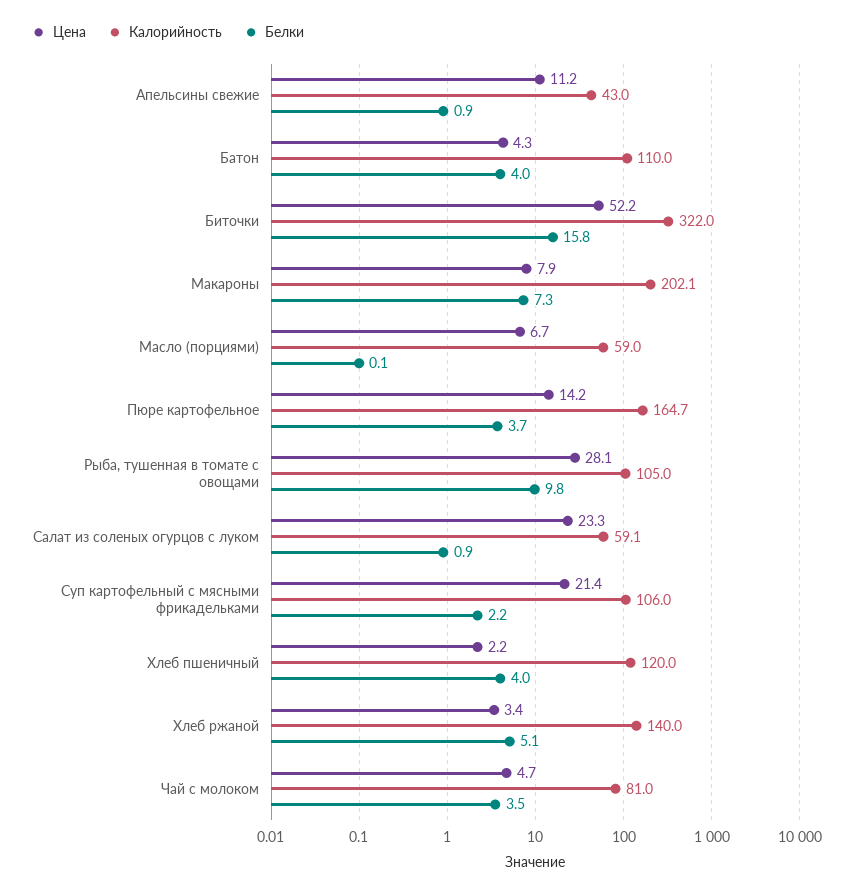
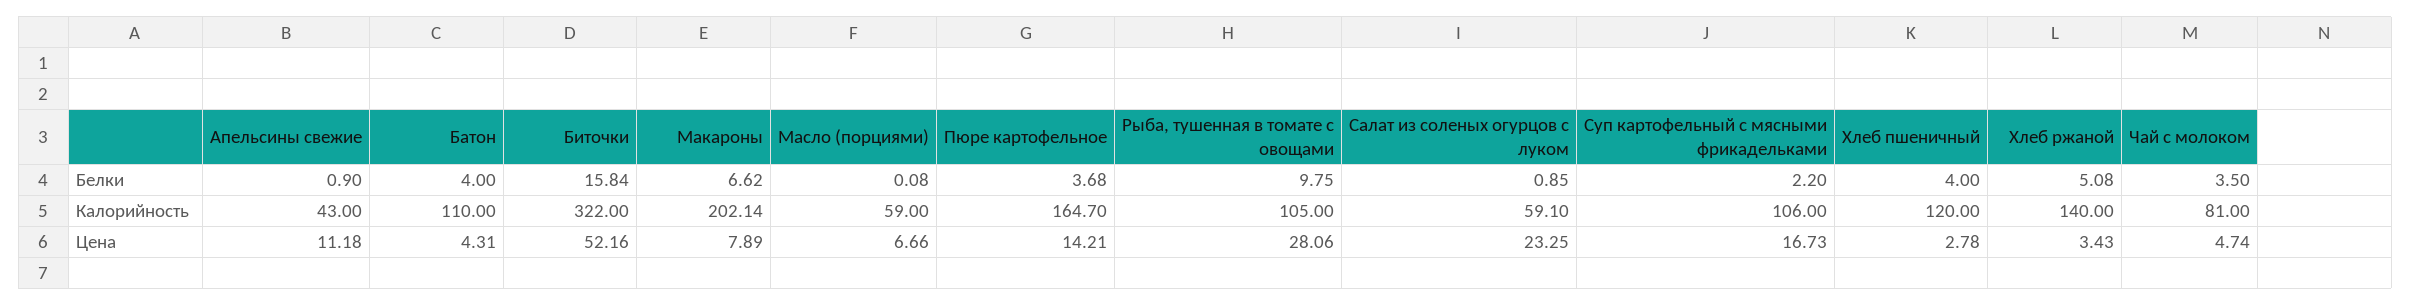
Белки, Макароны: 7.3 -> 6.62
Цена, Суп картофельный с мясными фрикадельками: 21.4 -> 16.73
Цена, Хлеб пшеничный: 2.2 -> 2.78

